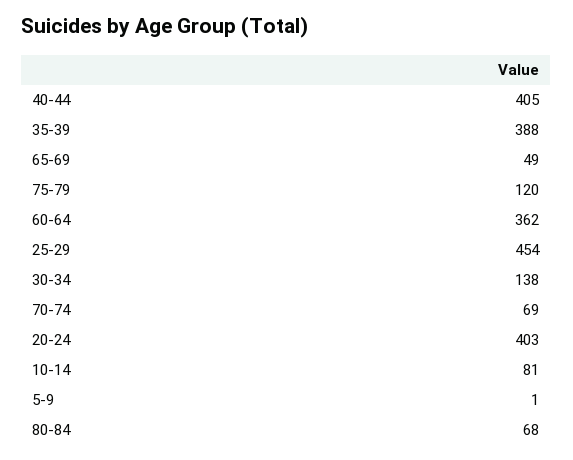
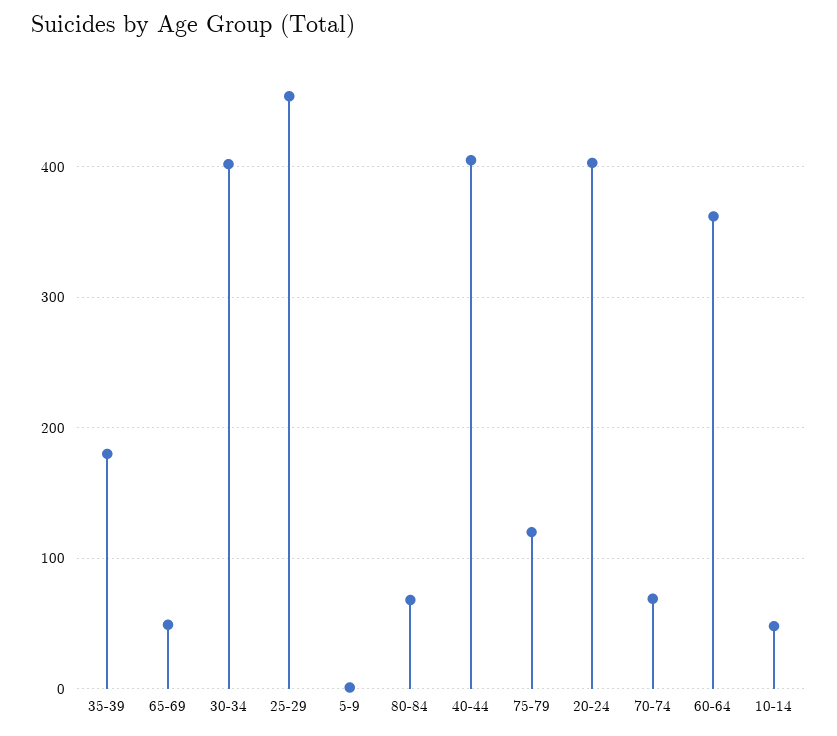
35-39: 388 -> 180
30-34: 138 -> 400
10-14: 81 -> 50

